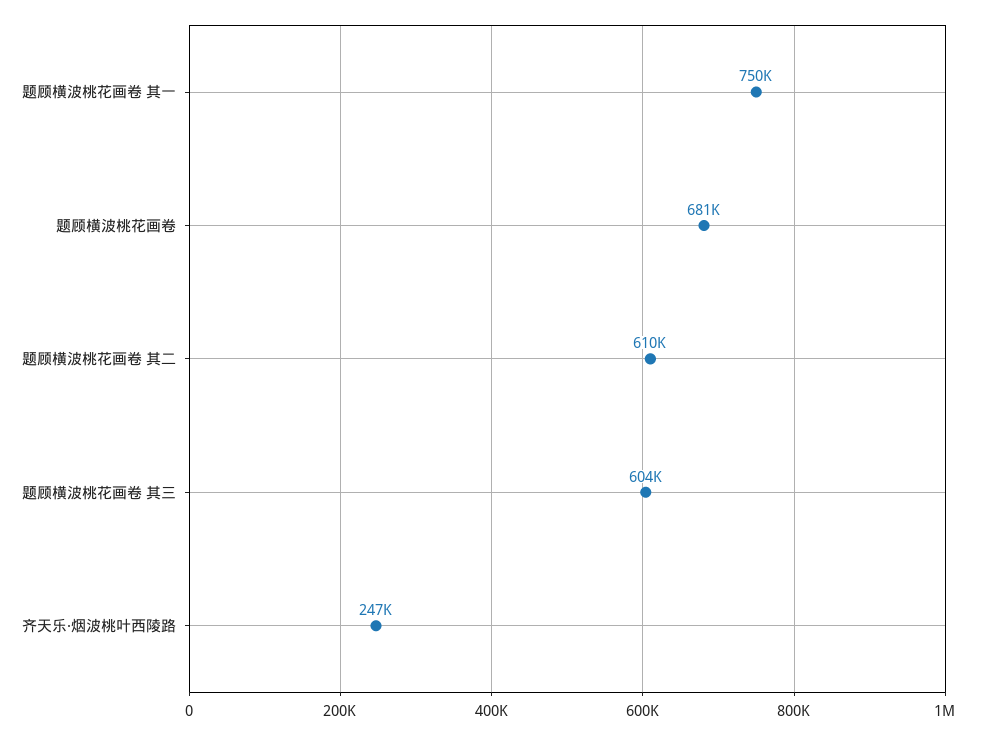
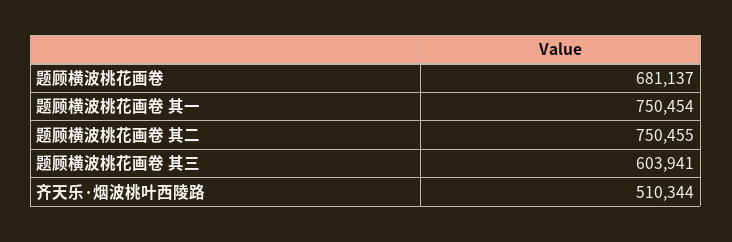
题顾横波桃花画卷 其二: 610000 -> 750455
齐天乐·烟波桃叶西陵路: 247000 -> 510344

